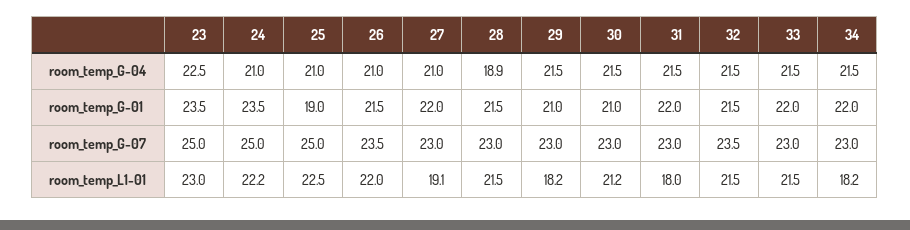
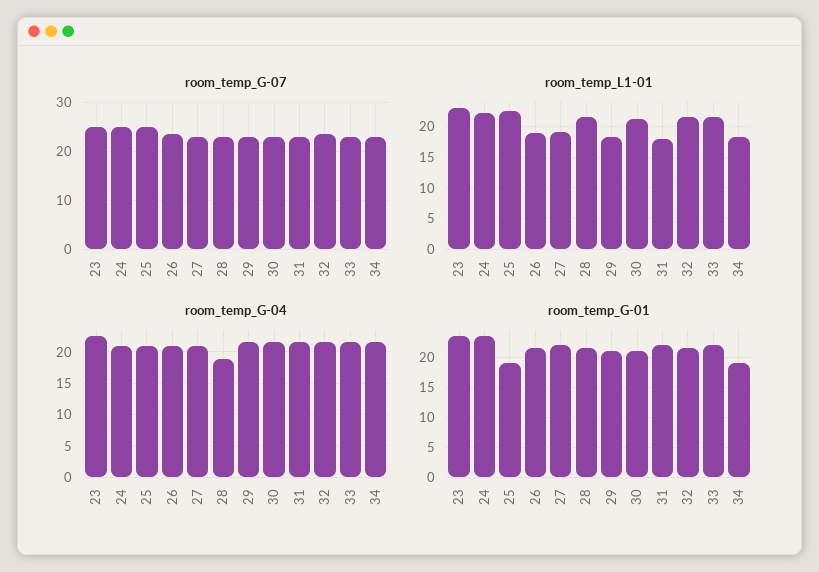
room_temp_G-01, 34: 22 -> 19
room_temp_L1-01, 26: 22 -> 19

